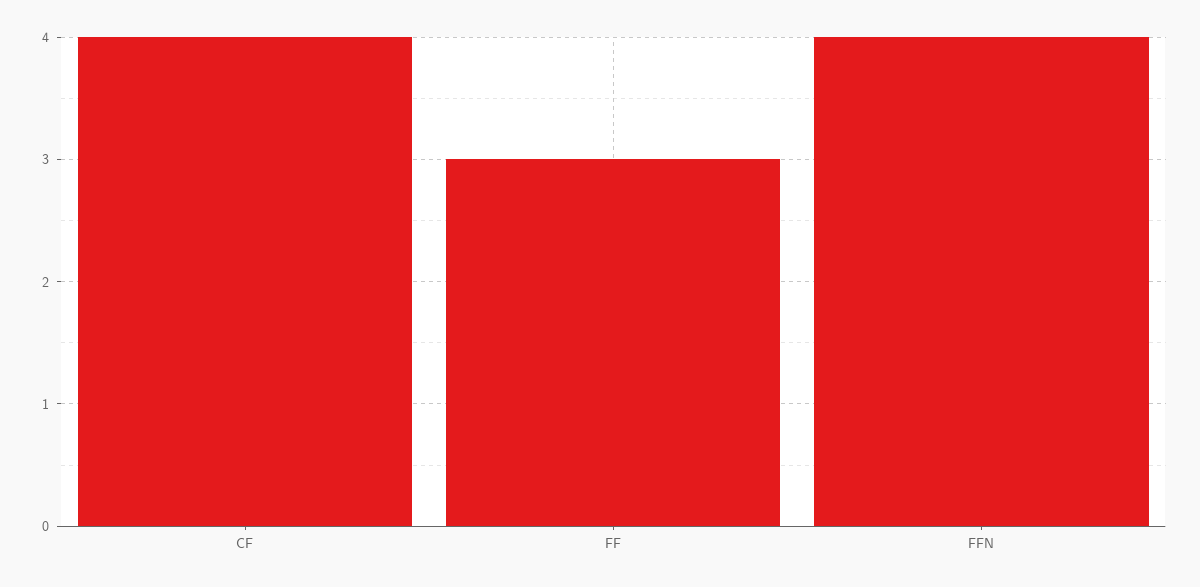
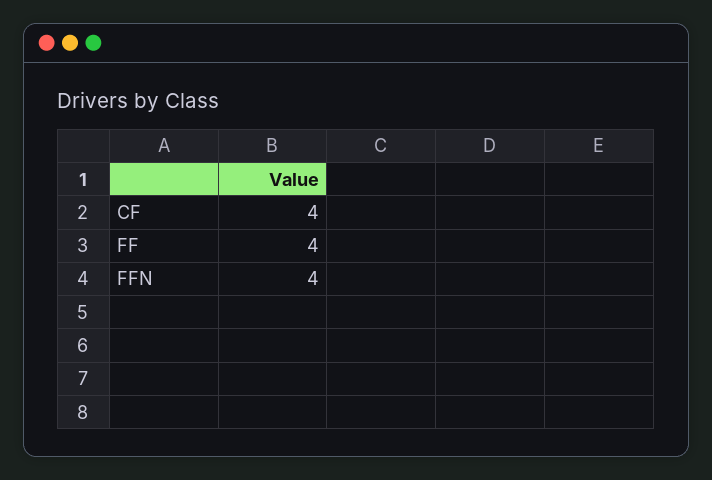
FF: 3 -> 4

